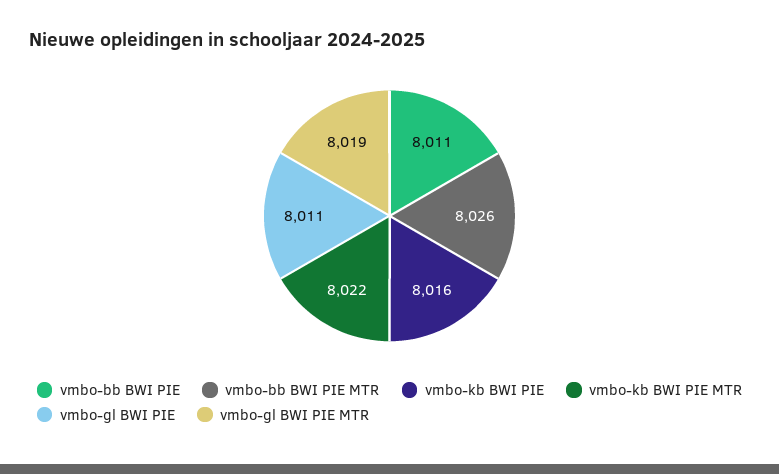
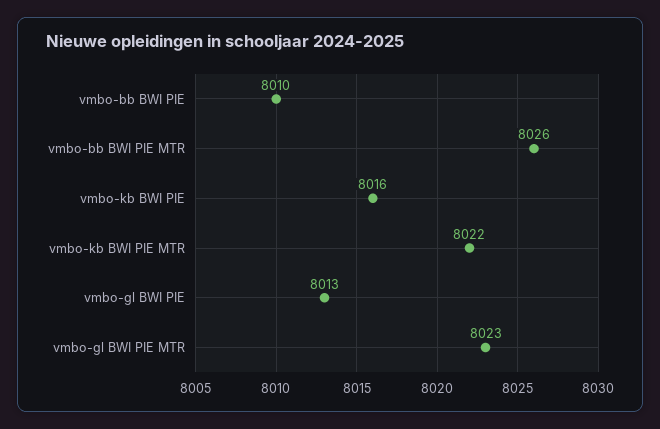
vmbo-bb BWI PIE: 8011 -> 8010
vmbo-gl BWI PIE: 8011 -> 8013
vmbo-gl BWI PIE MTR: 8019 -> 8023

